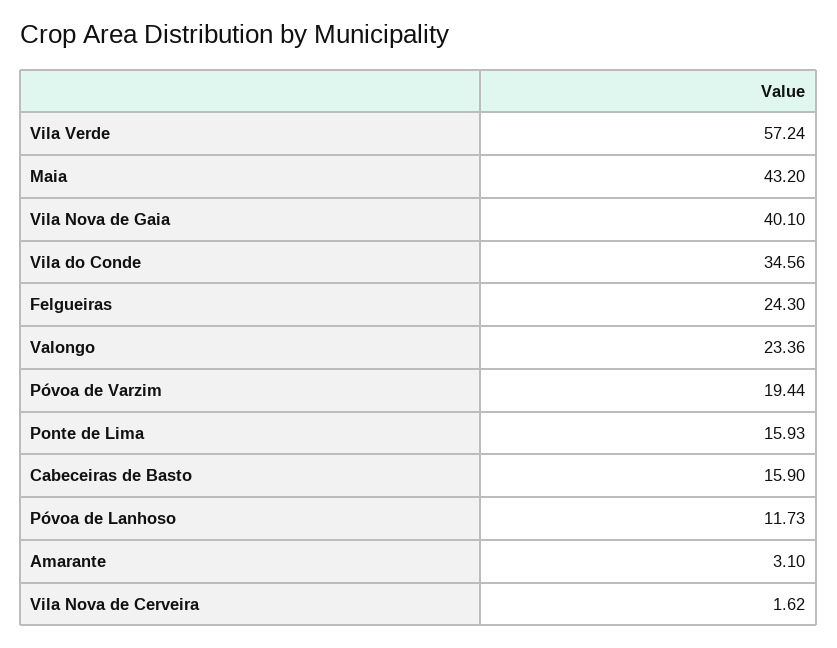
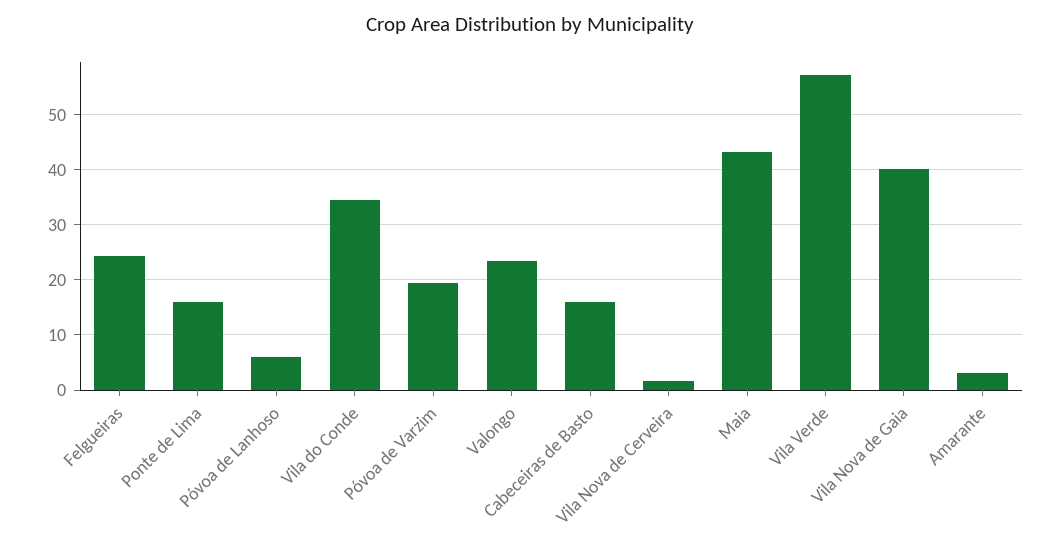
Póvoa de Lanhoso: 11.73 -> 6

